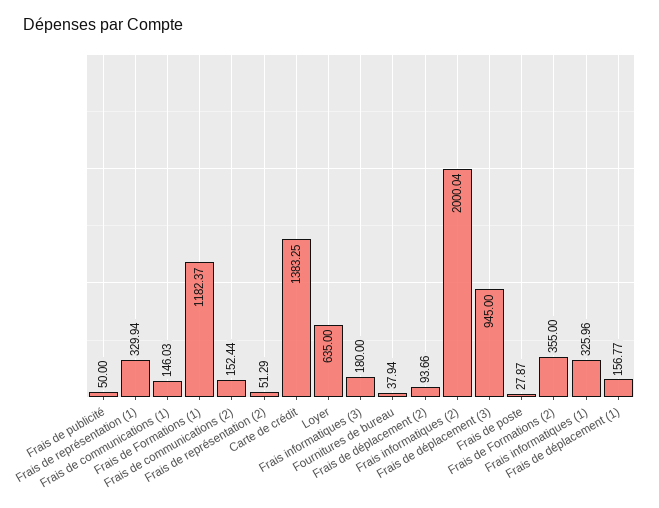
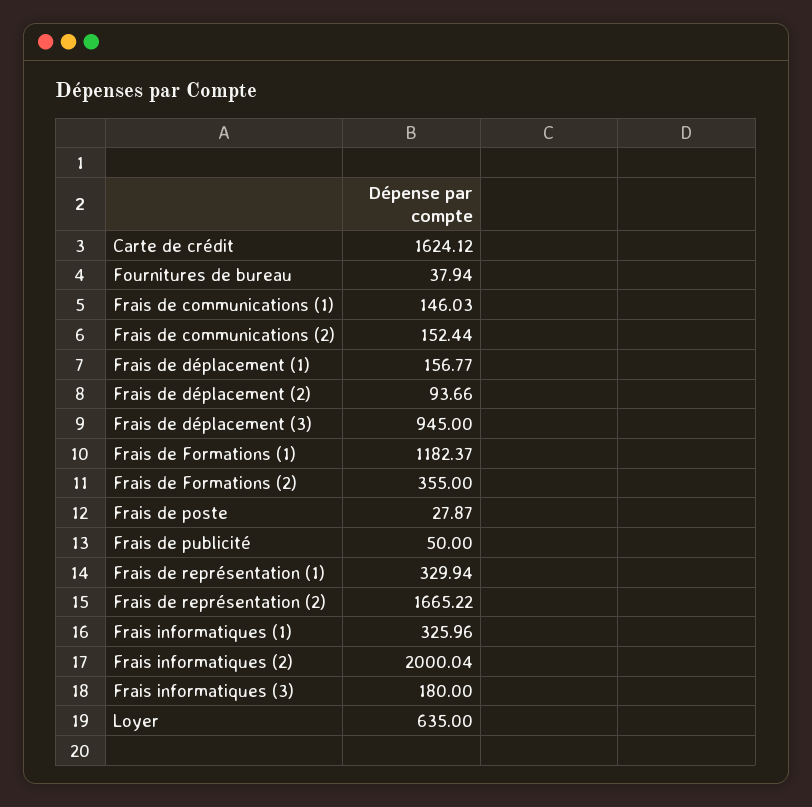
Frais de représentation (2): 51.29 -> 1665.22
Carte de crédit: 1383.25 -> 1624.12

